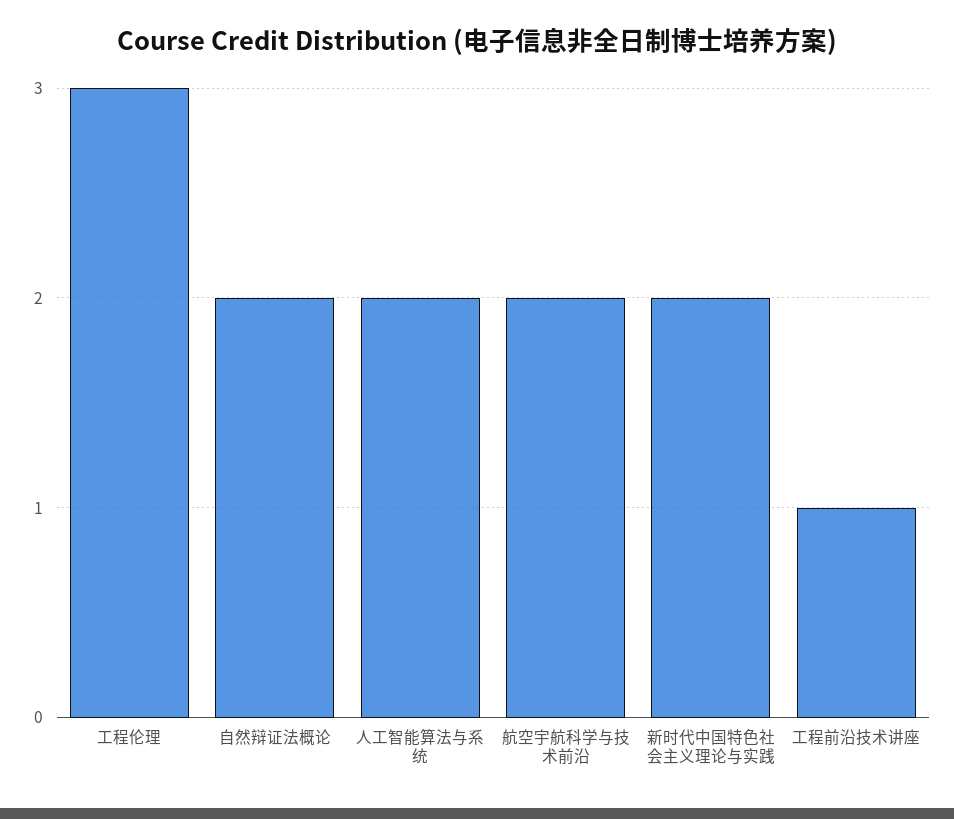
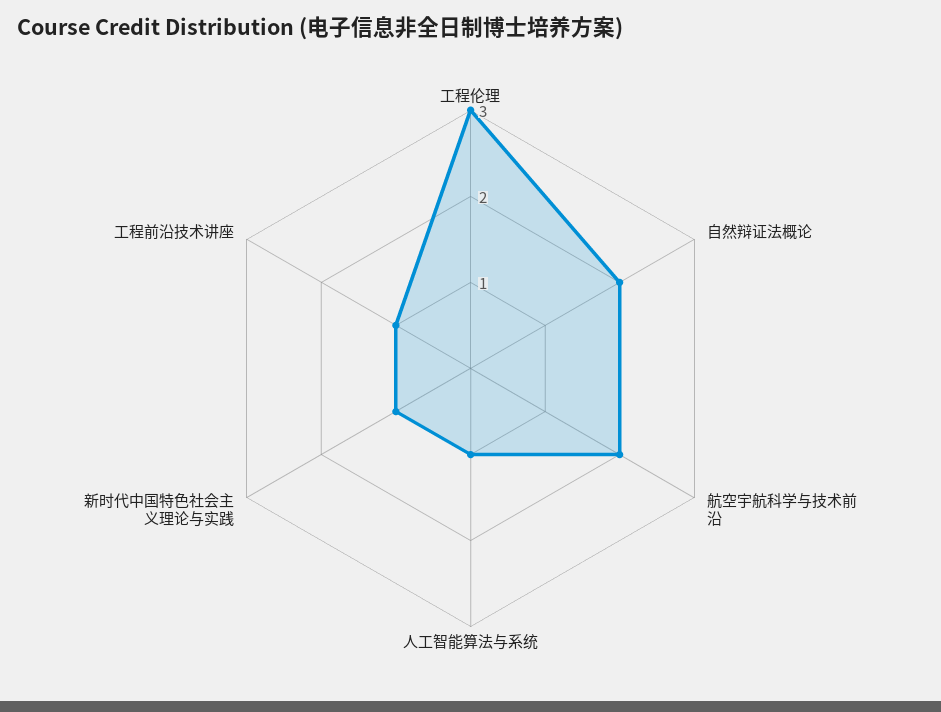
人工智能算法与系统: 2 -> 1
新时代中国特色社会主义理论与实践: 2 -> 1

